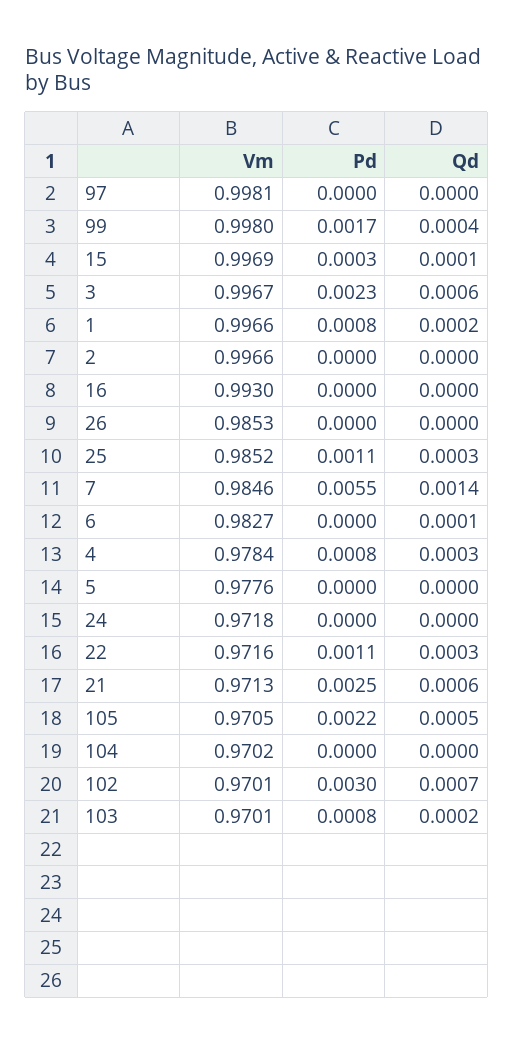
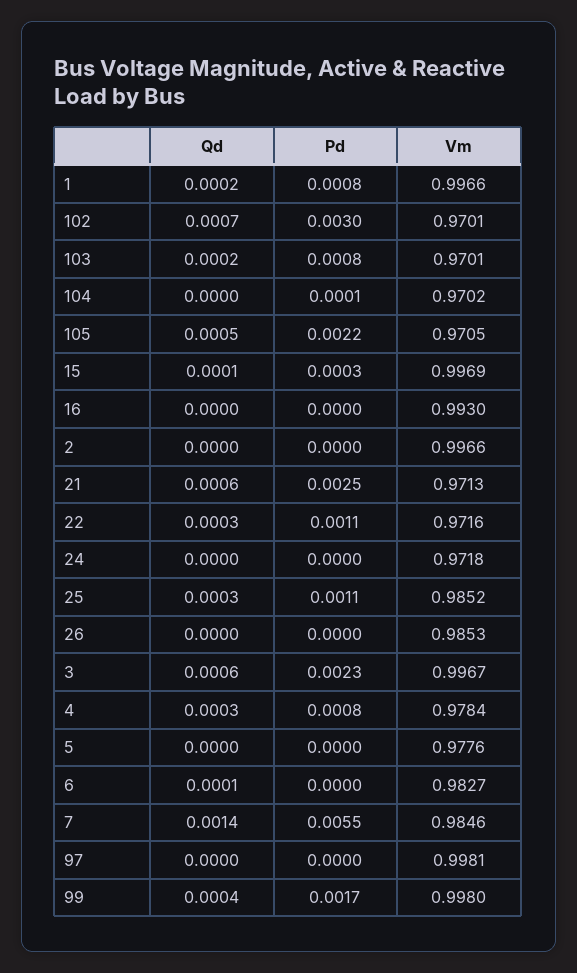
Pd, 104: 0 -> 0.0001

